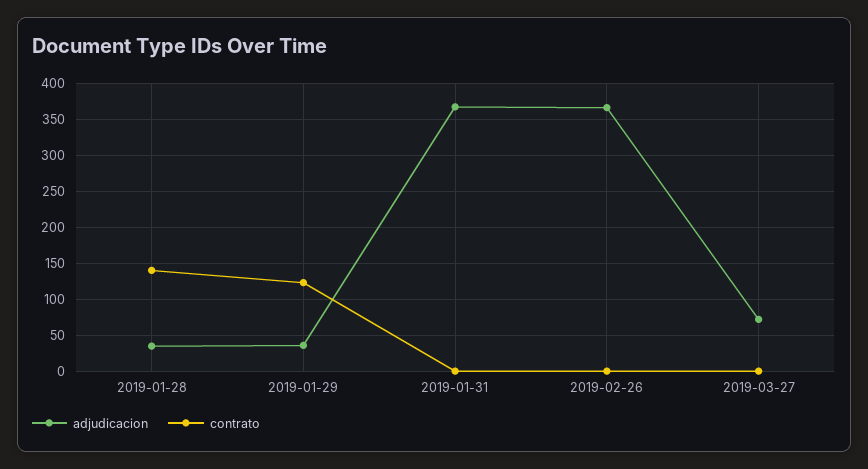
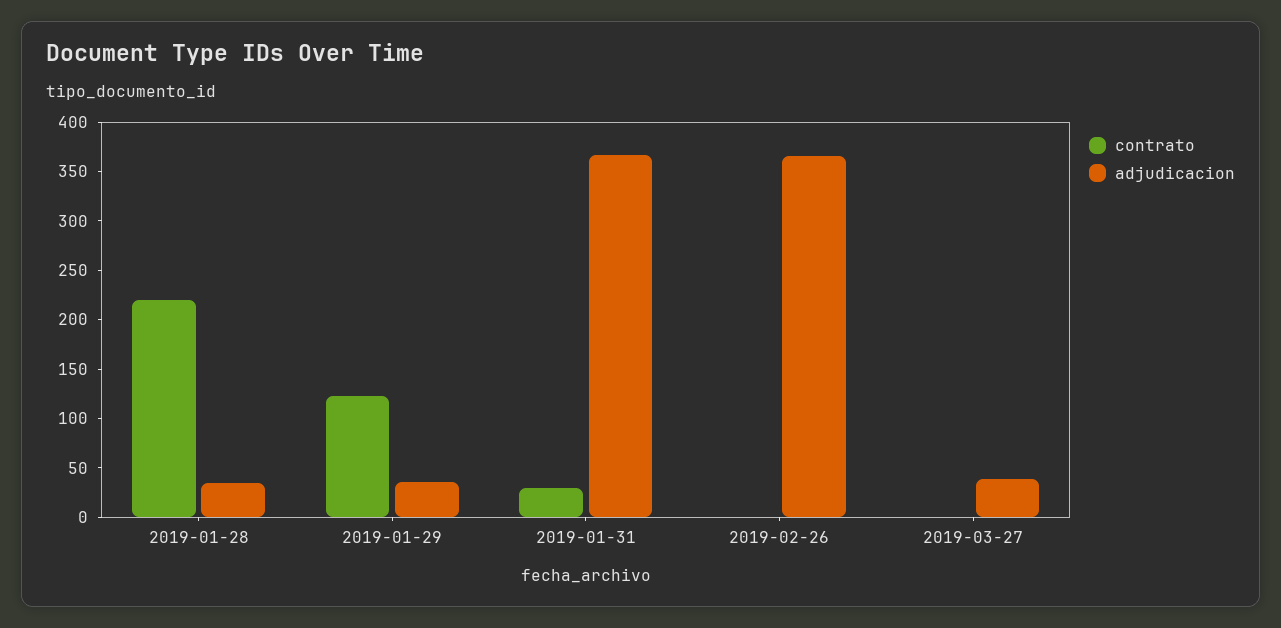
contrato, 2019-01-28: 140 -> 220
contrato, 2019-01-31: 0 -> 30
adjudicacion, 2019-03-27: 70 -> 40

